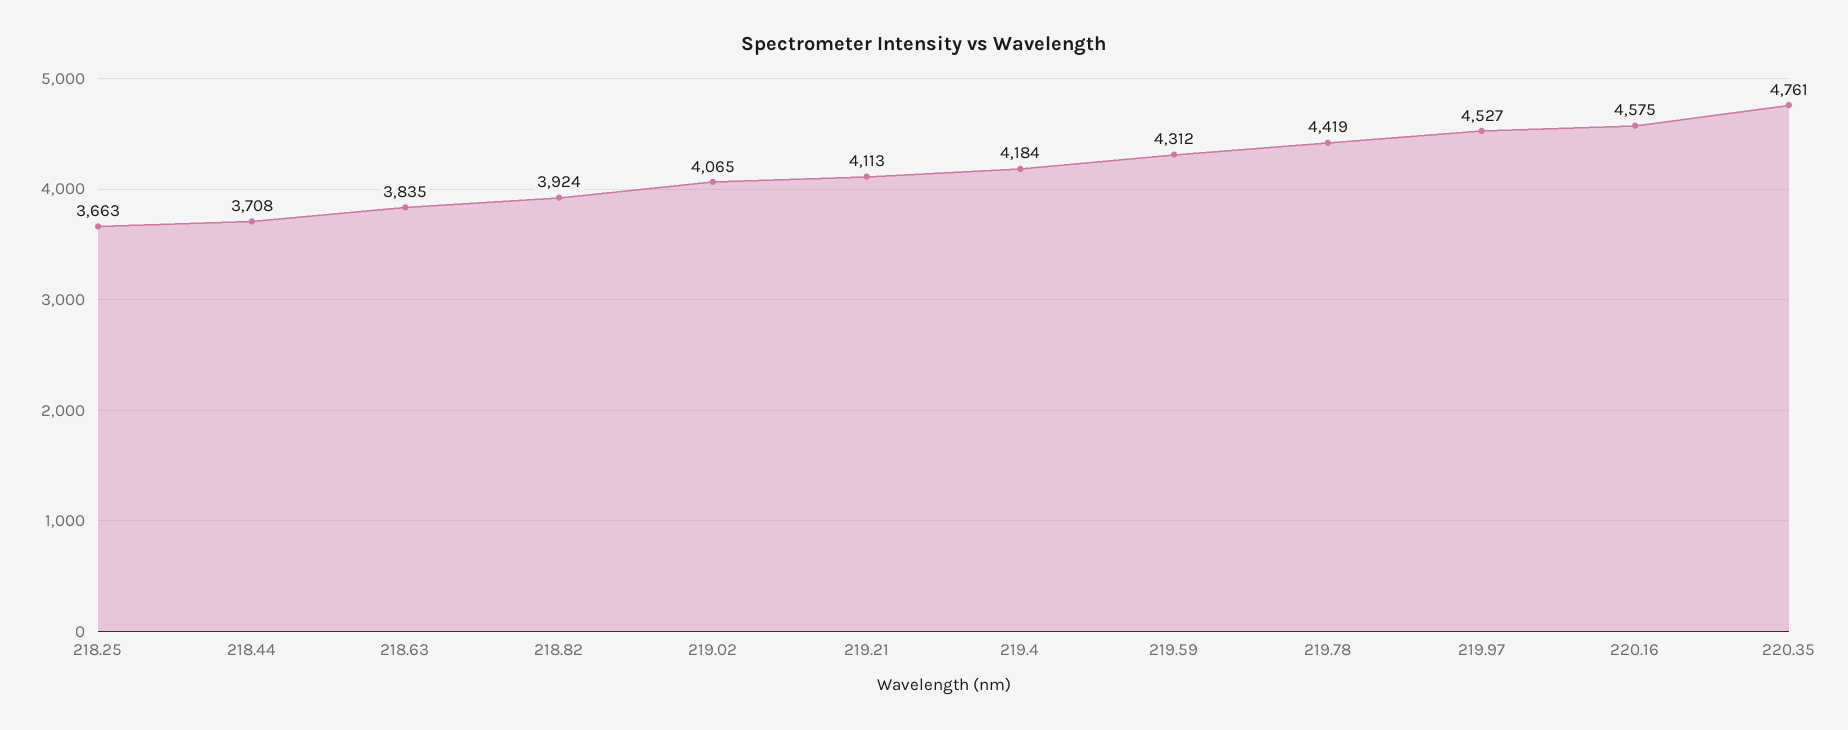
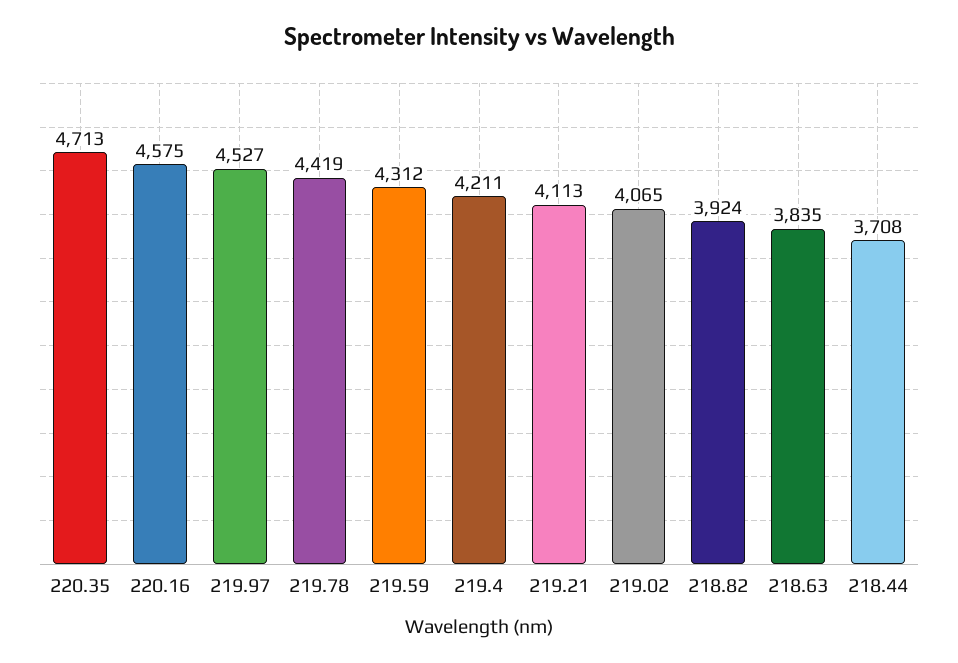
218.25: 3663 -> none
219.4: 4184 -> 4211
220.35: 4761 -> 4713

